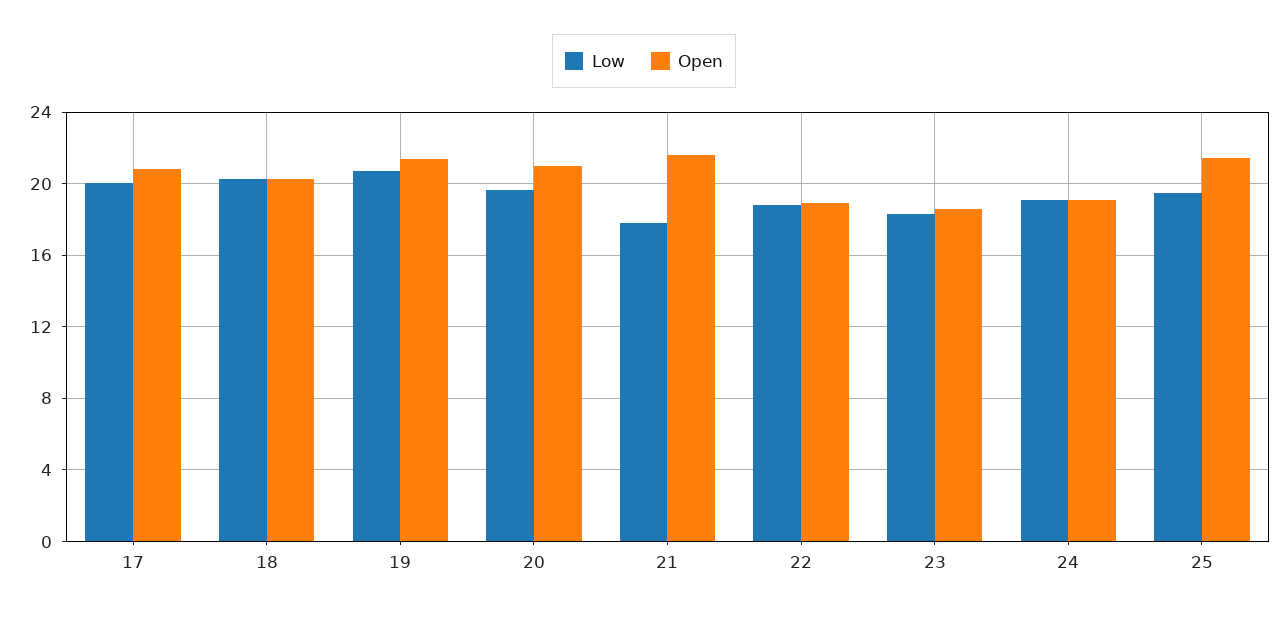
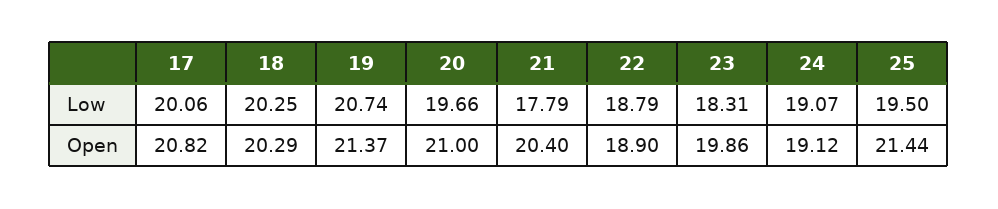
Open, 21: 21.5 -> 20.4
Open, 23: 18.5 -> 19.86

